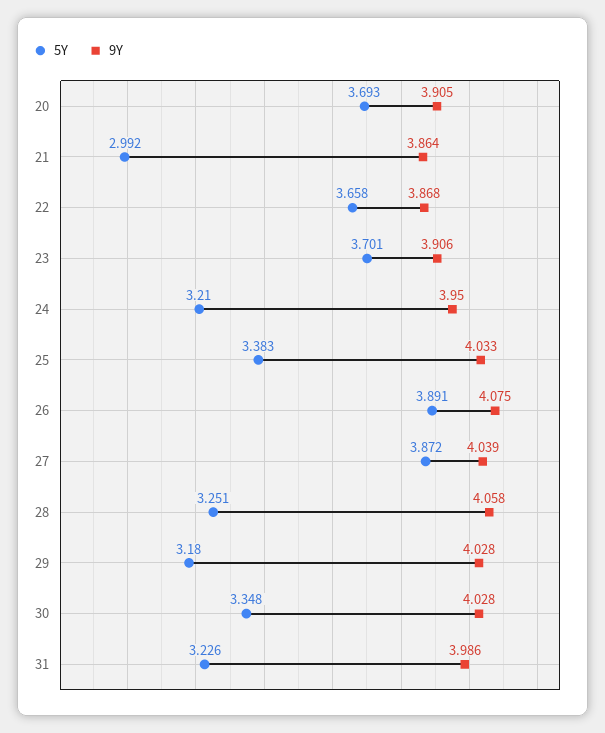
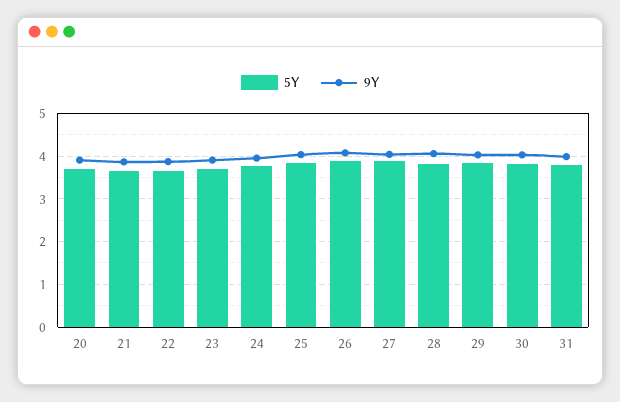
5Y, 21: 2.992 -> 3.6
5Y, 24: 3.21 -> 3.8
5Y, 25: 3.383 -> 3.8
5Y, 28: 3.251 -> 3.8
5Y, 29: 3.18 -> 3.8
5Y, 30: 3.348 -> 3.8
5Y, 31: 3.226 -> 3.8

